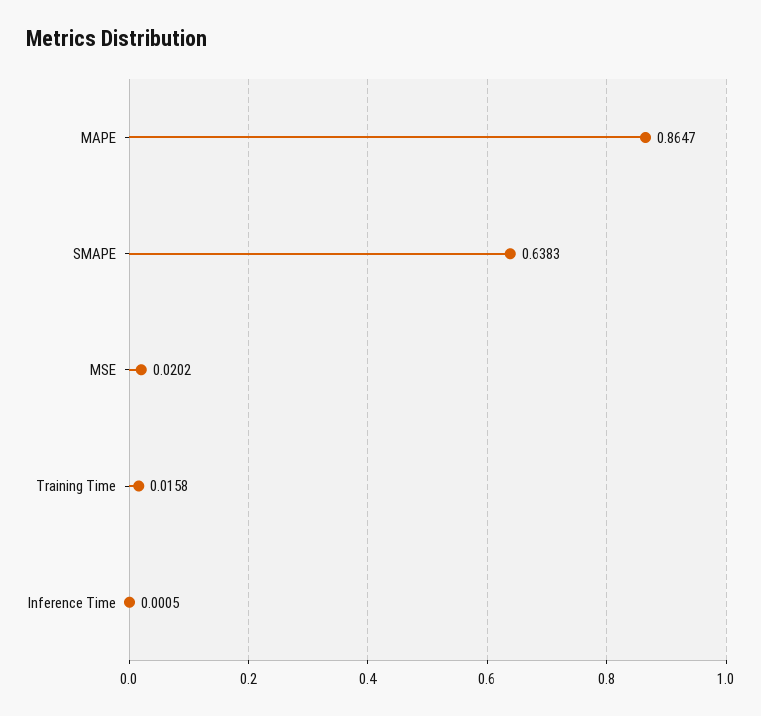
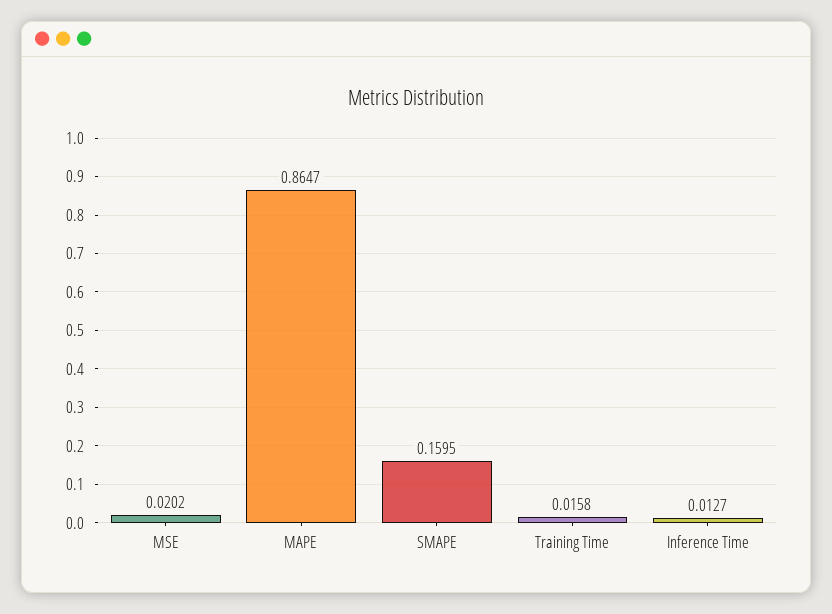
SMAPE: 0.6383 -> 0.1595
Inference Time: 0.0005 -> 0.0127

